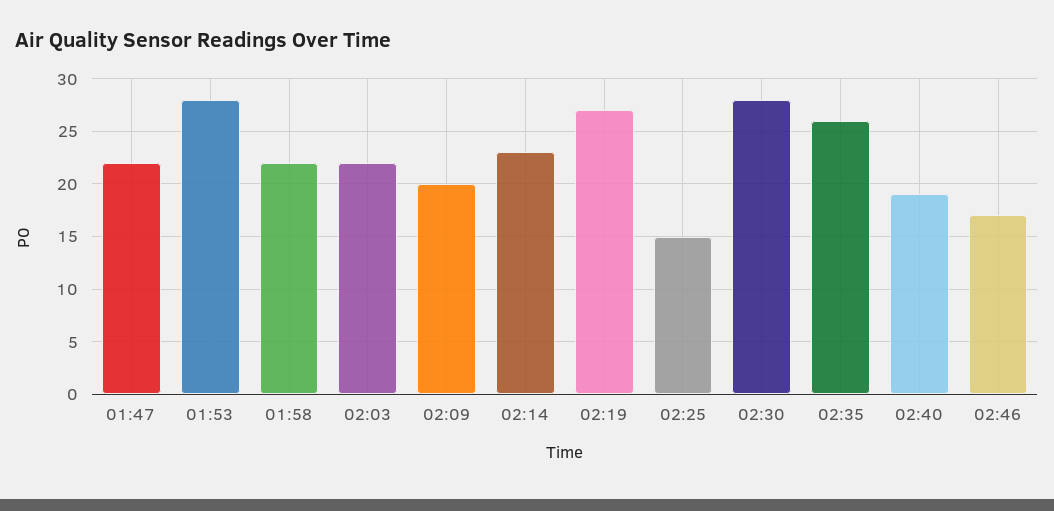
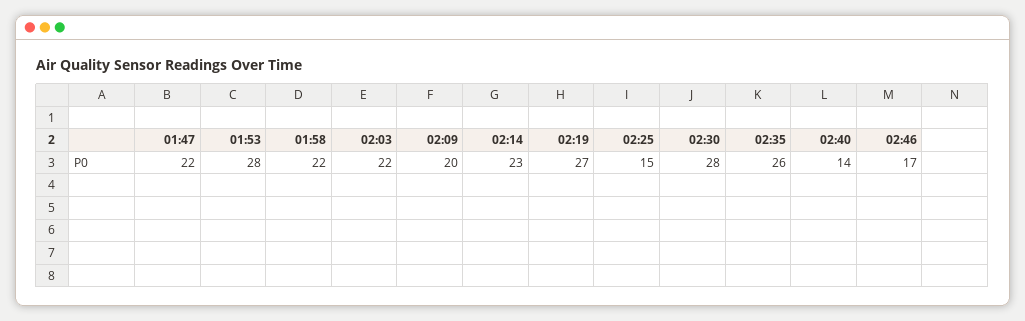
02:40: 19 -> 14

